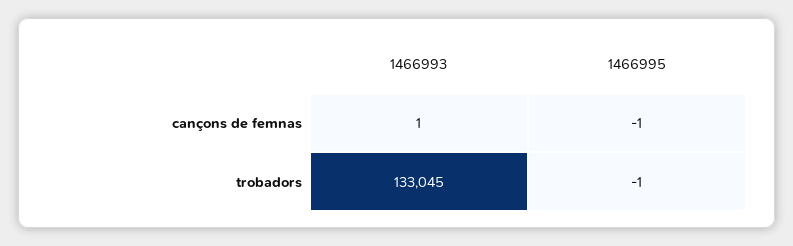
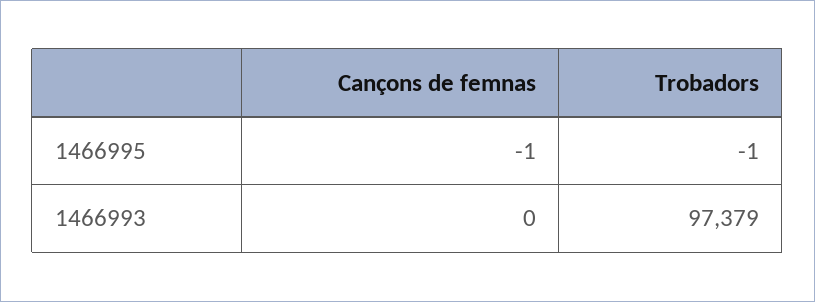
1466993, cançons de femnas: 1 -> 0
1466993, trobadors: 133045 -> 97379

